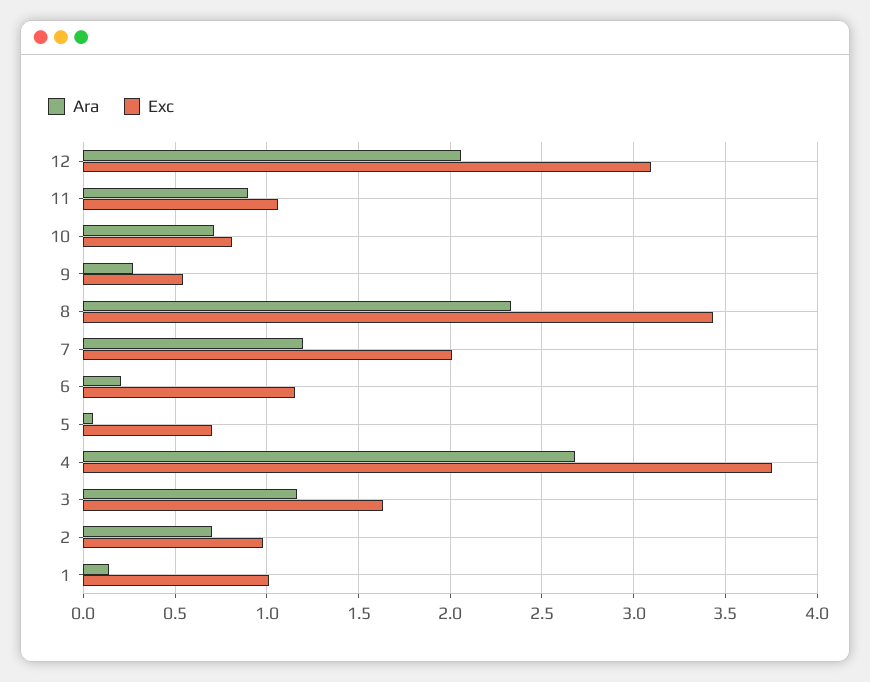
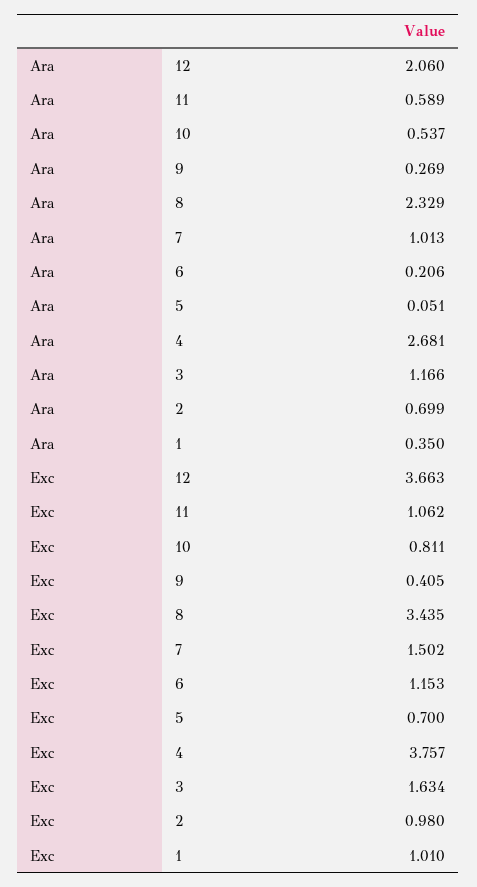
Exc, 12: 3.1 -> 3.663
Ara, 11: 0.9 -> 0.589
Ara, 10: 0.7 -> 0.537
Exc, 9: 0.55 -> 0.405
Ara, 7: 1.2 -> 1.013
Exc, 7: 2 -> 1.502
Ara, 1: 0.15 -> 0.35

